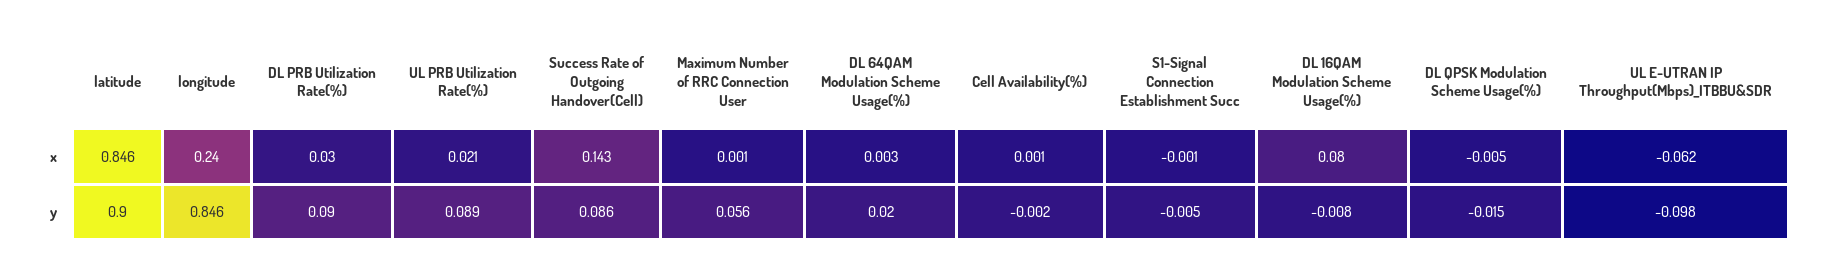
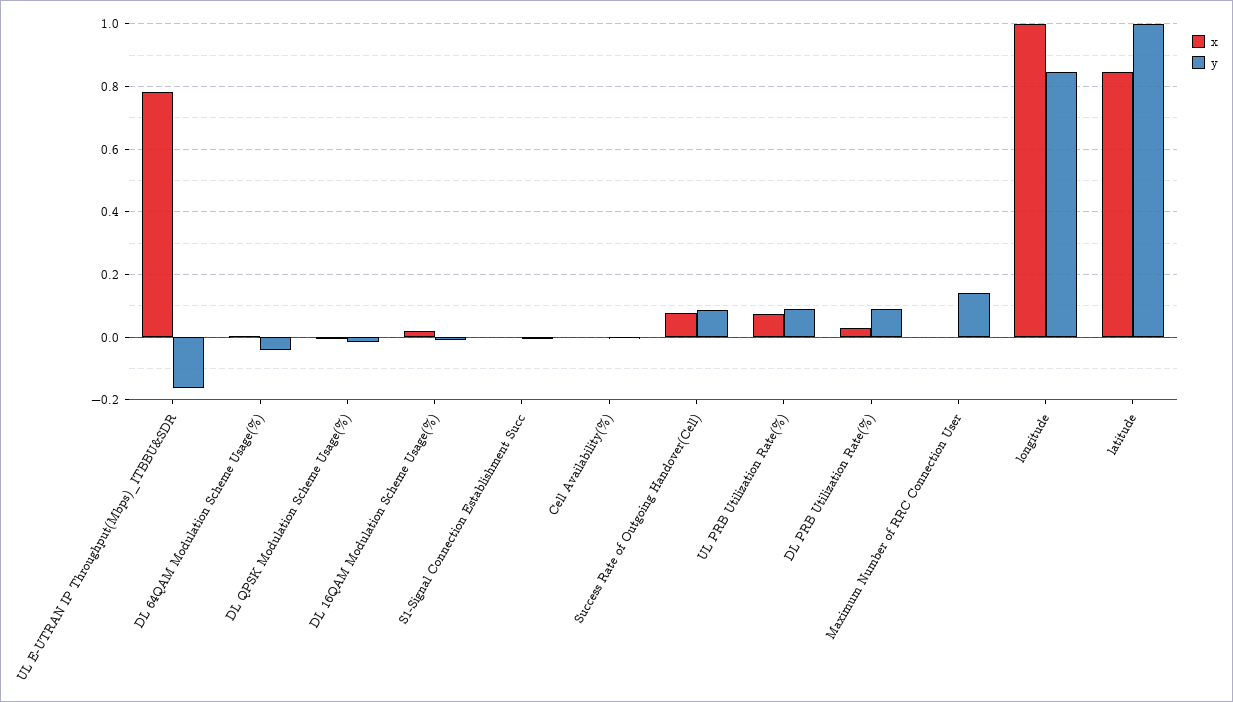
x, longitude: 0.24 -> 1
x, UL PRB Utilization Rate(%): 0.021 -> 0.08
x, Success Rate of Outgoing Handover(Cell): 0.143 -> 0.08
x, DL 16QAM Modulation Scheme Usage(%): 0.08 -> 0.02
x, UL E-UTRAN IP Throughput(Mbps)_ITBBU&SDR: -0.062 -> 0.78
y, latitude: 0.9 -> 1
y, Maximum Number of RRC Connection User: 0.056 -> 0.14
y, DL 64QAM Modulation Scheme Usage(%): 0.02 -> -0.04
y, UL E-UTRAN IP Throughput(Mbps)_ITBBU&SDR: -0.098 -> -0.16

